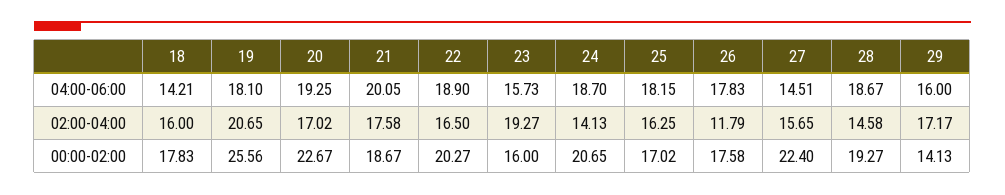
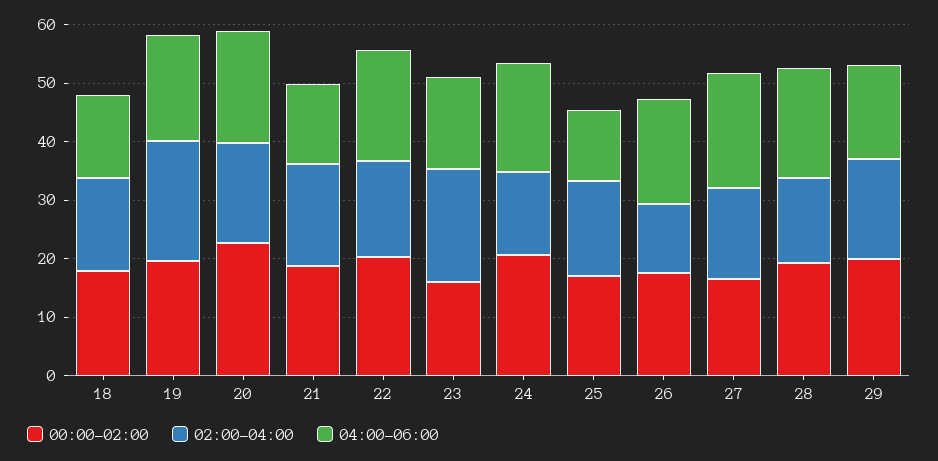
04:00-06:00, 21: 20.05 -> 14
04:00-06:00, 25: 18.15 -> 12
04:00-06:00, 27: 14.51 -> 20
00:00-02:00, 19: 25.56 -> 20
00:00-02:00, 27: 22.4 -> 16
00:00-02:00, 29: 14.13 -> 20

